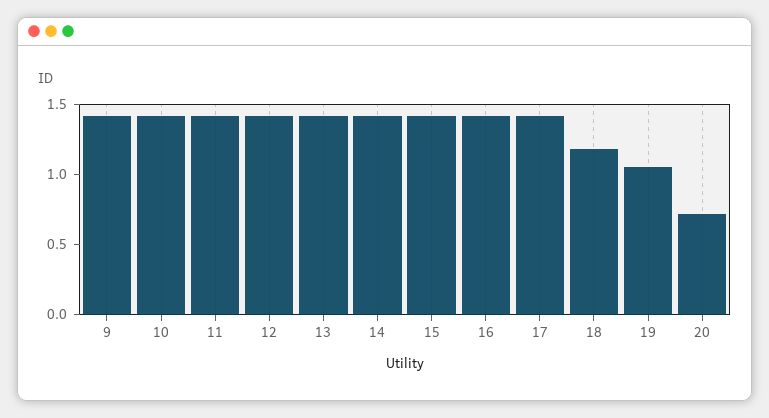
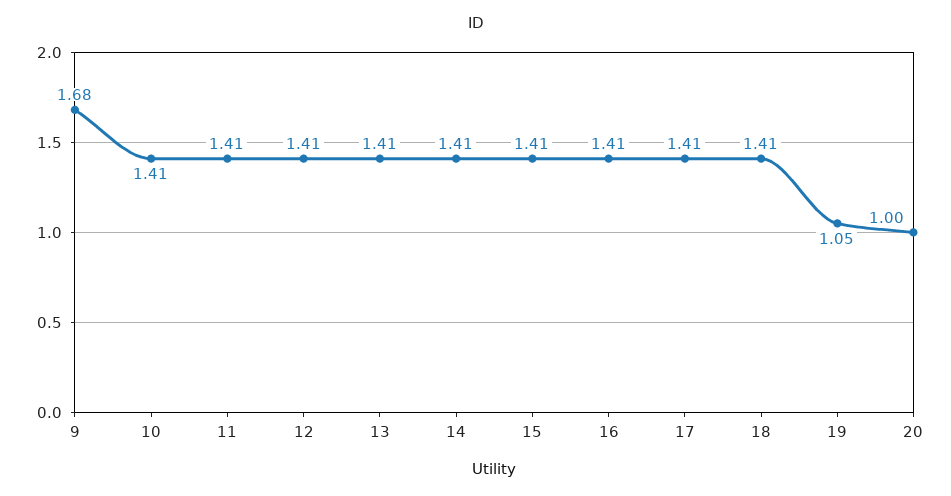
9: 1.4 -> 1.68
18: 1.2 -> 1.41
20: 0.7 -> 1

